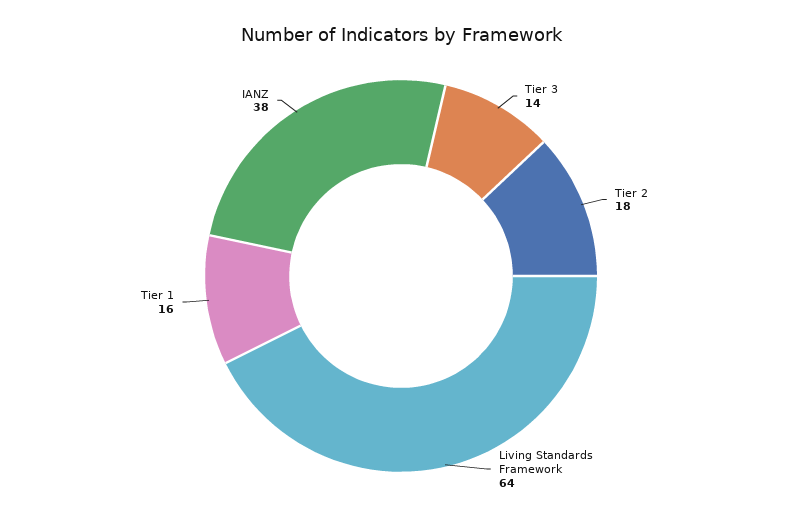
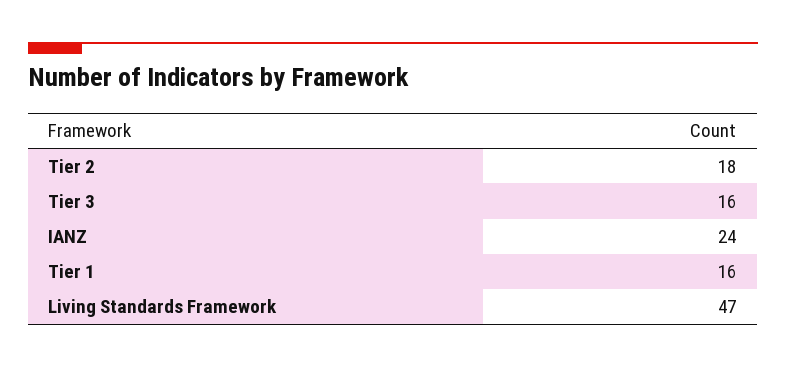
Tier 3: 14 -> 16
Living Standards Framework: 64 -> 47
IANZ: 38 -> 24

